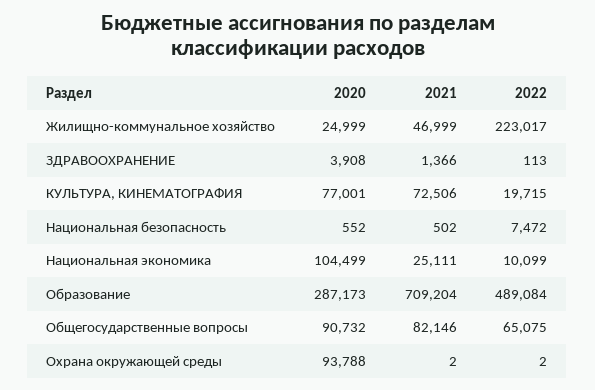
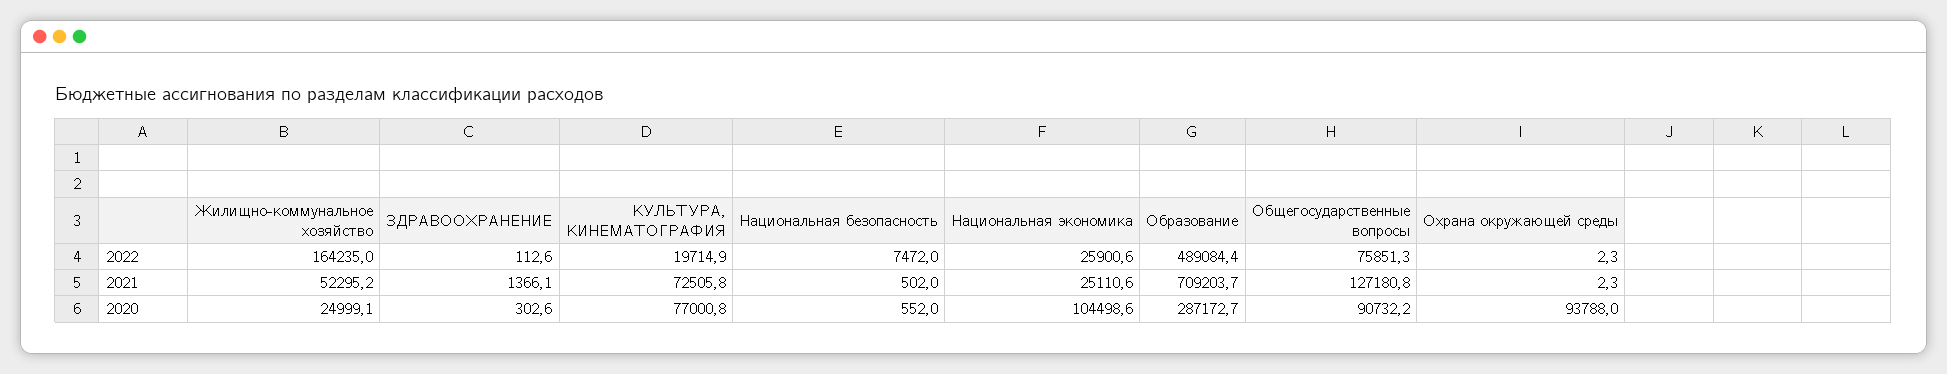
2021, Жилищно-коммунальное хозяйство: 46999 -> 52295.2
2022, Жилищно-коммунальное хозяйство: 223017 -> 164235
2020, ЗДРАВООХРАНЕНИЕ: 3908 -> 302.6
2022, Национальная экономика: 10099 -> 25900.6
2021, Общегосударственные вопросы: 82146 -> 127180.8
2022, Общегосударственные вопросы: 65075 -> 75851.3

